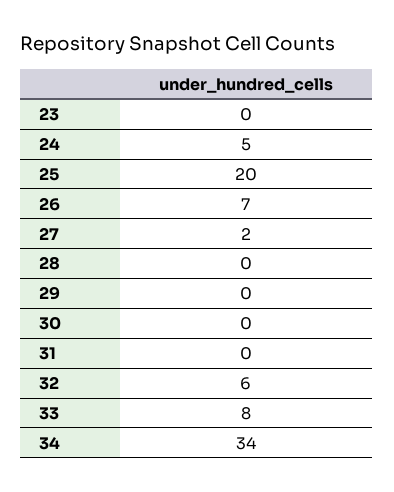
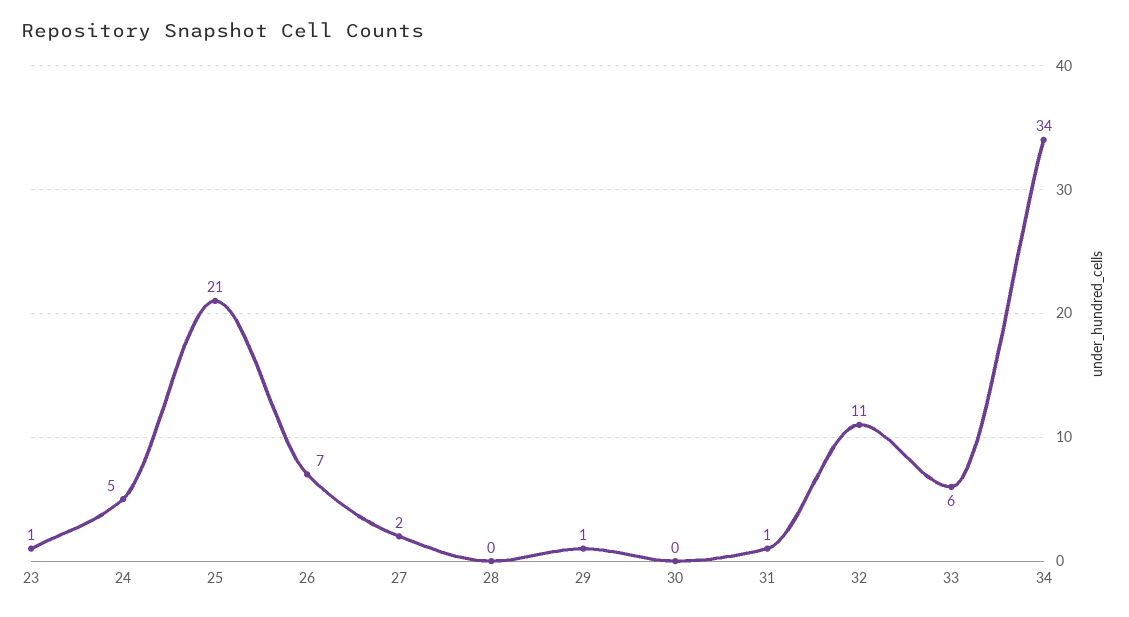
23: 0 -> 1
25: 20 -> 21
29: 0 -> 1
31: 0 -> 1
32: 6 -> 11
33: 8 -> 6

